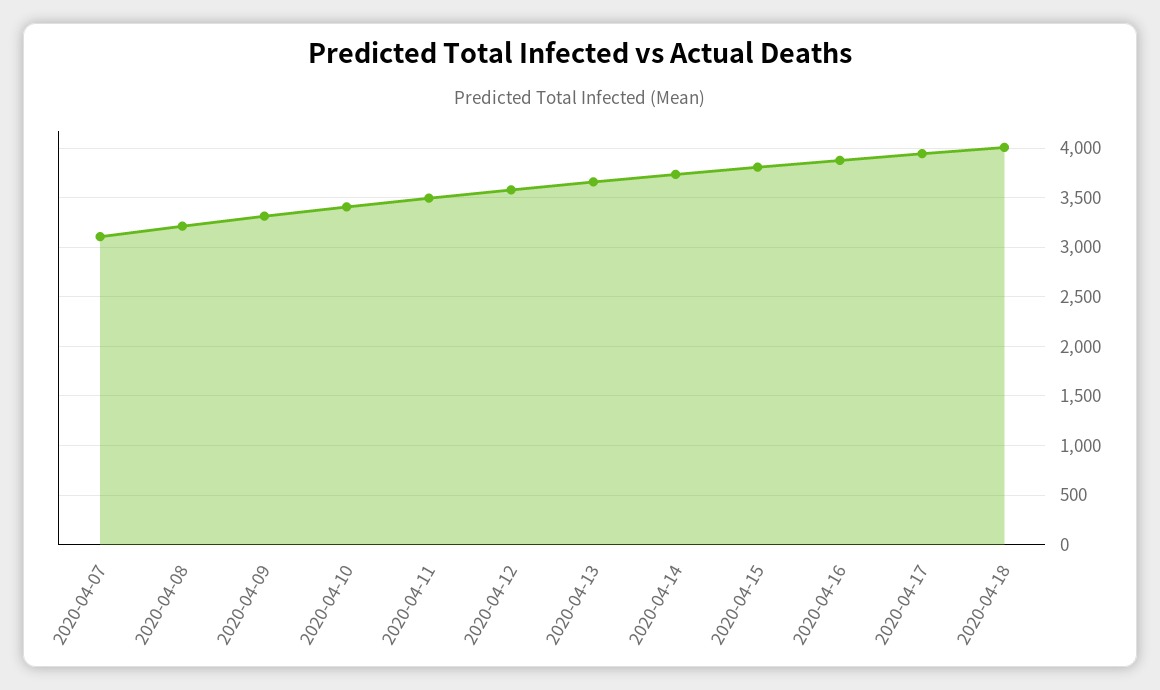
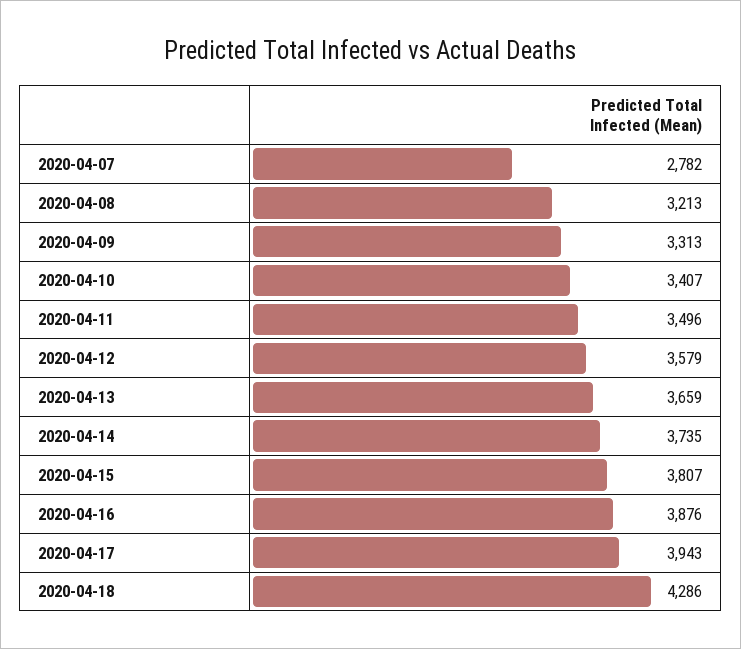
2020-04-07: 3100 -> 2782
2020-04-18: 4000 -> 4286

